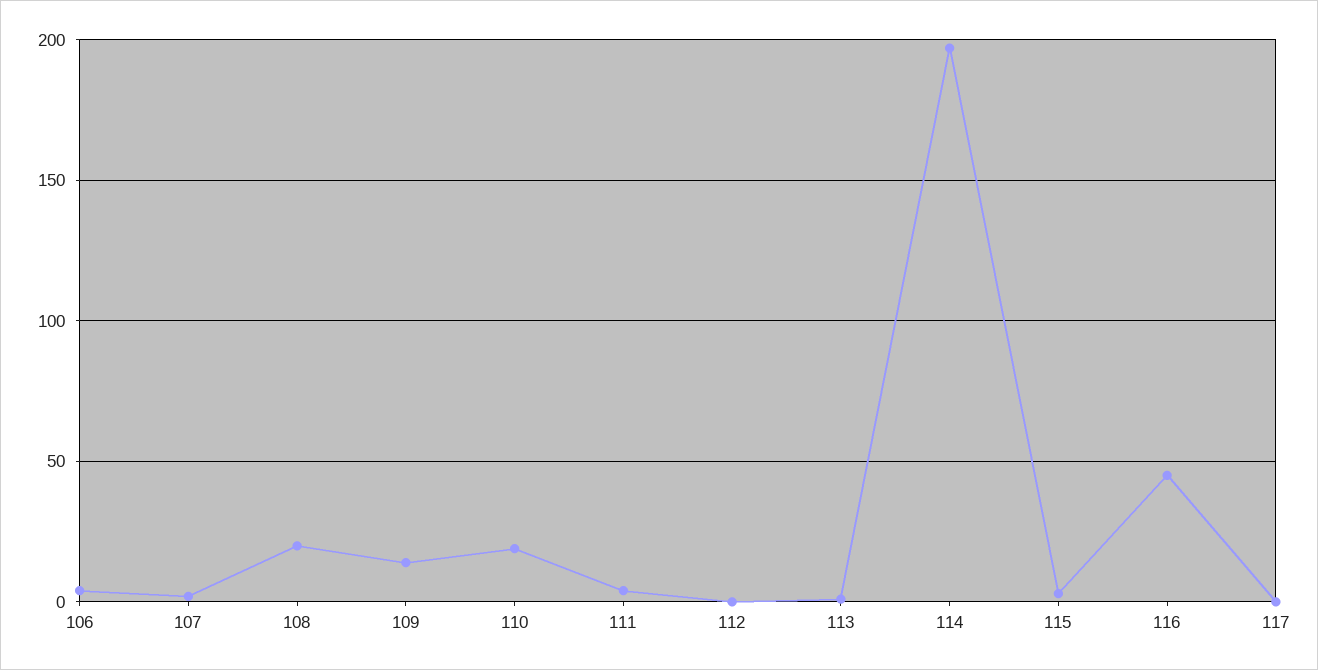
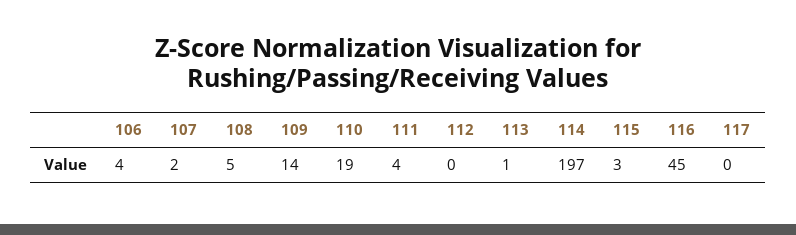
108: 20 -> 5

